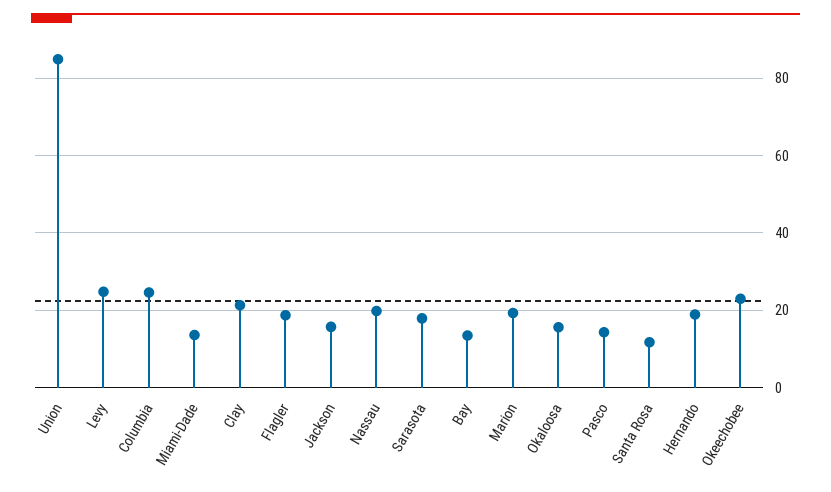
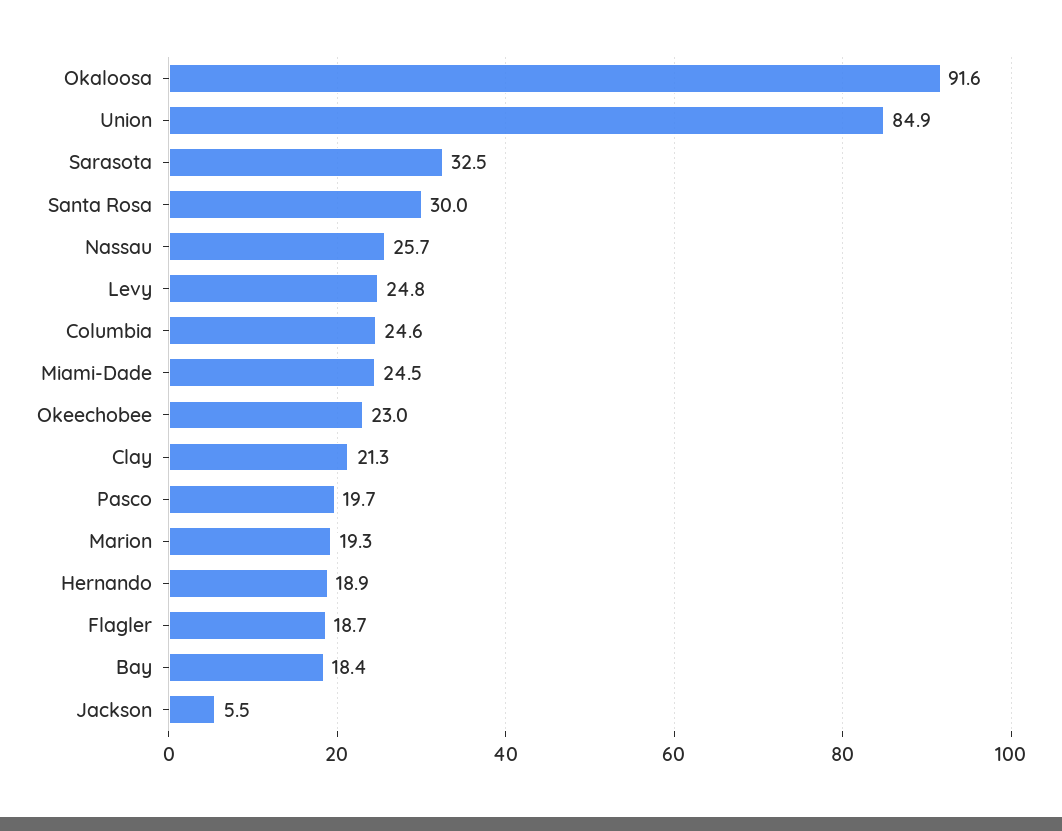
Miami-Dade: 14 -> 24.5
Jackson: 16 -> 5.5
Nassau: 20 -> 25.7
Sarasota: 18 -> 32.5
Bay: 14 -> 18.4
Okaloosa: 16 -> 91.6
Pasco: 14 -> 19.7
Santa Rosa: 12 -> 30

